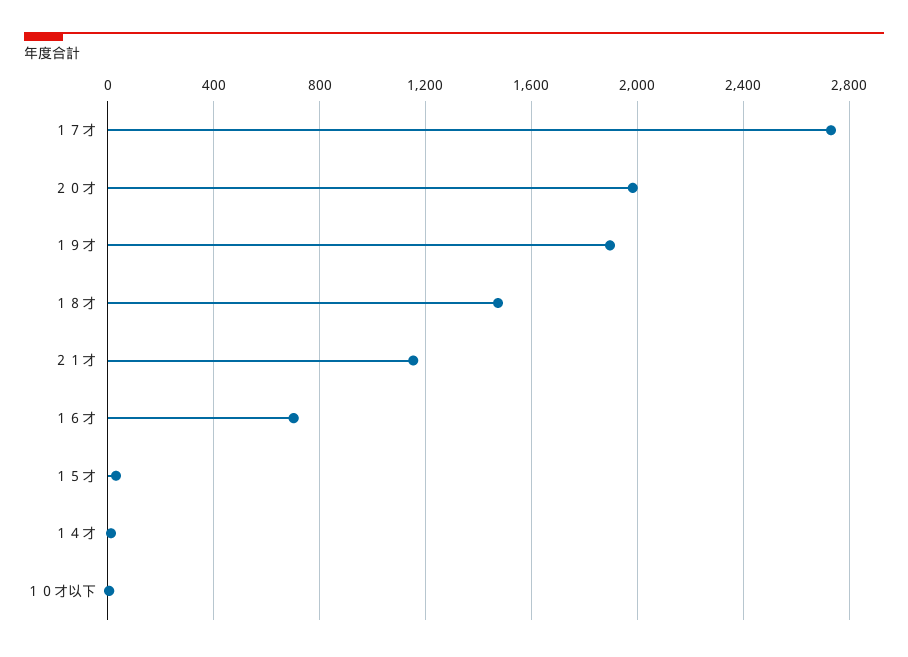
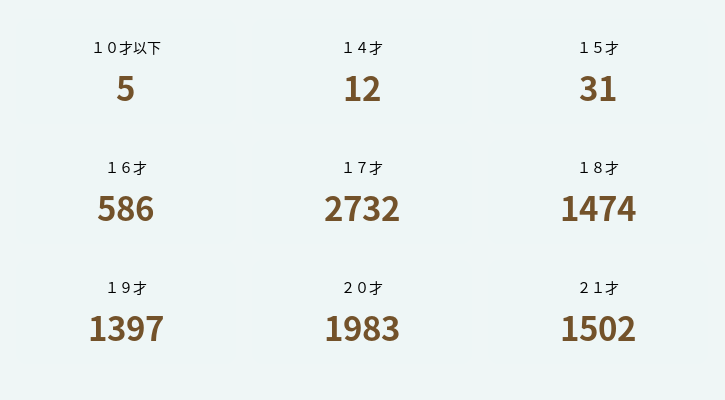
１９才: 1900 -> 1397
２１才: 1150 -> 1502
１６才: 700 -> 586

